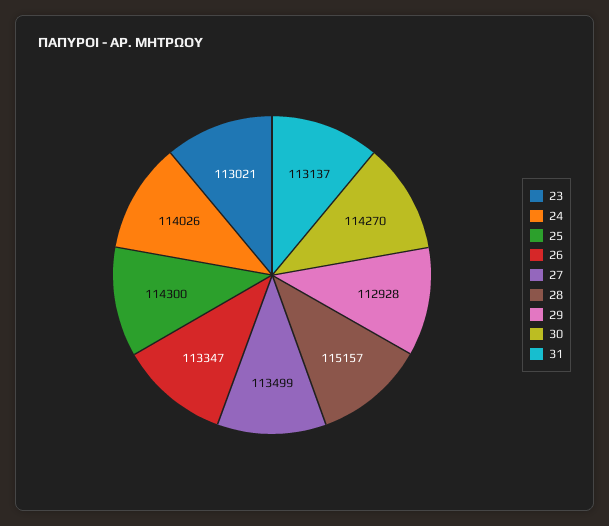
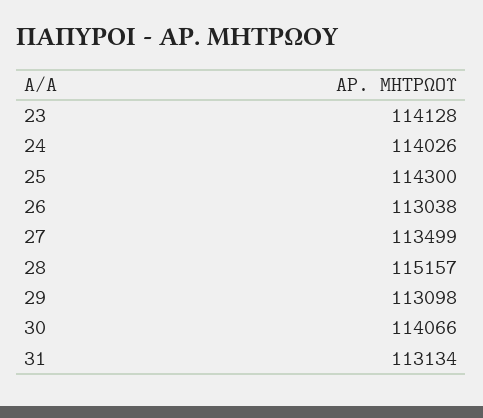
23: 113021 -> 114128
26: 113347 -> 113038
29: 112928 -> 113098
30: 114270 -> 114066
31: 113137 -> 113134

